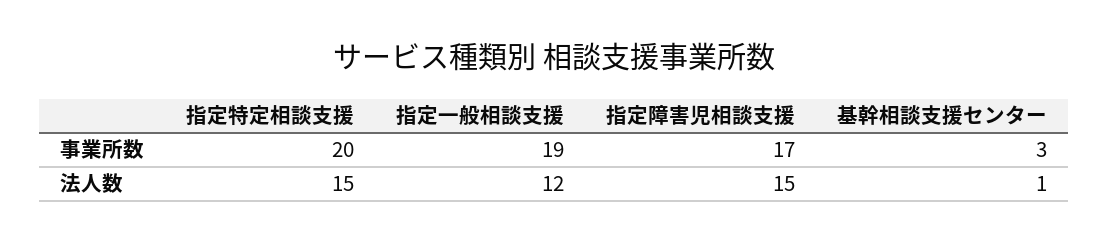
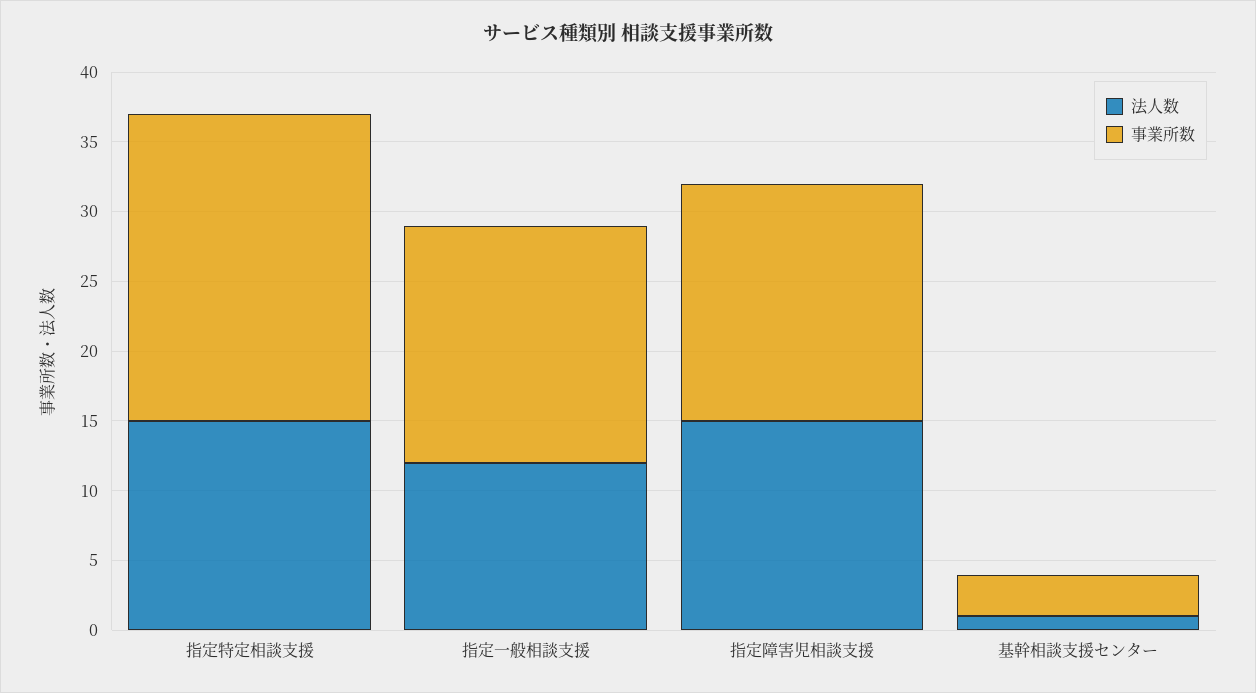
事業所数, 指定特定相談支援: 20 -> 22
事業所数, 指定一般相談支援: 19 -> 17

